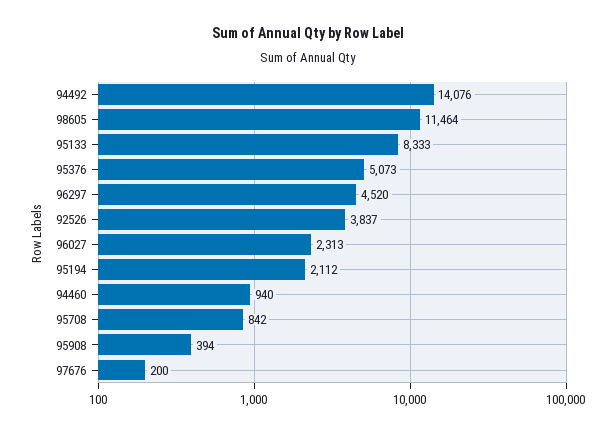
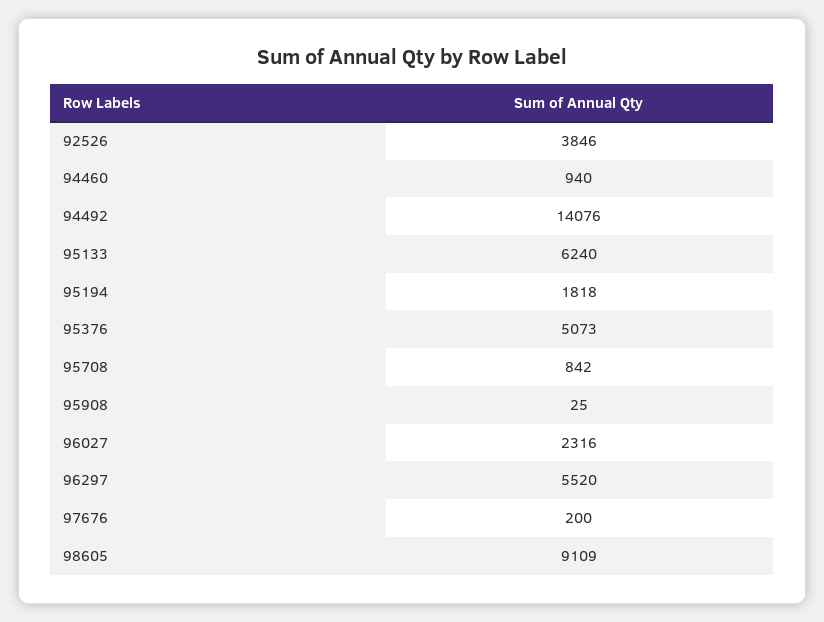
98605: 11464 -> 9109
95133: 8333 -> 6240
96297: 4520 -> 5520
92526: 3837 -> 3846
96027: 2313 -> 2316
95194: 2112 -> 1818
95908: 394 -> 25

